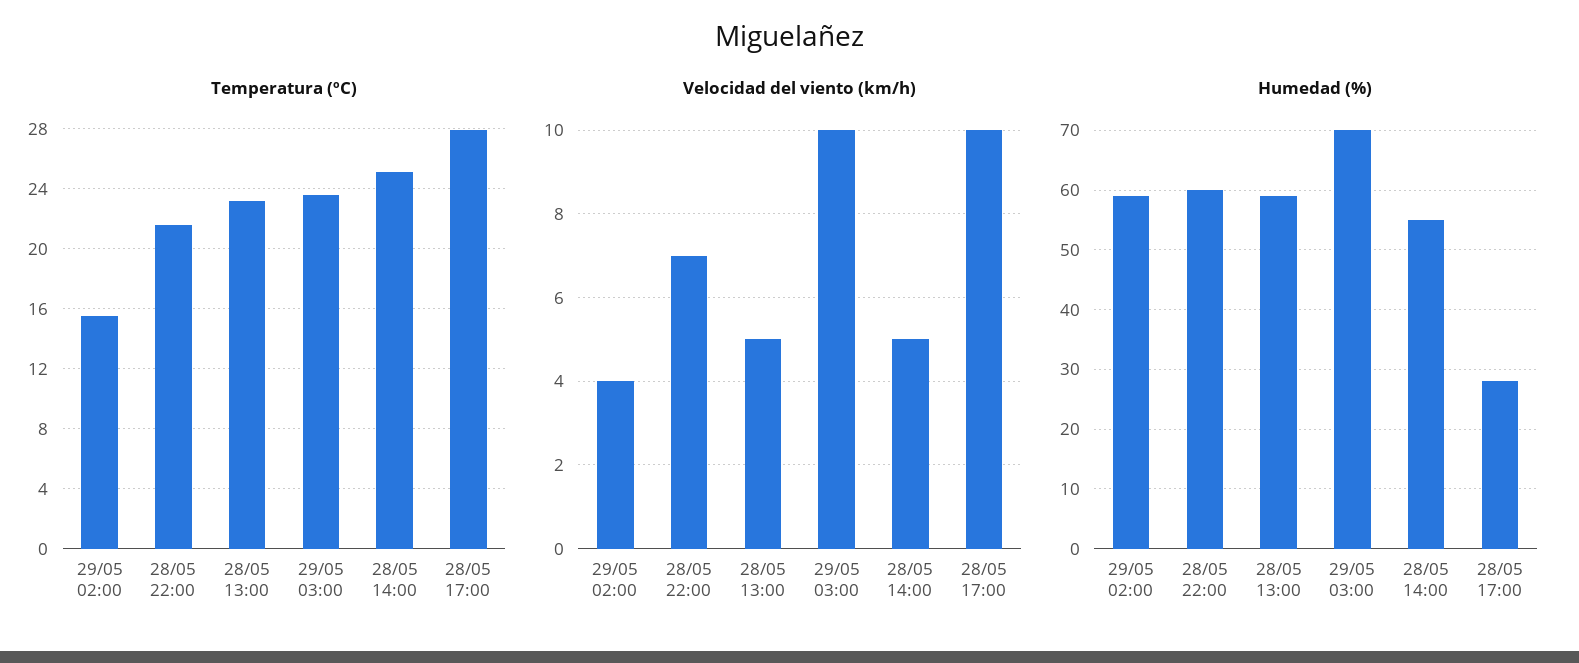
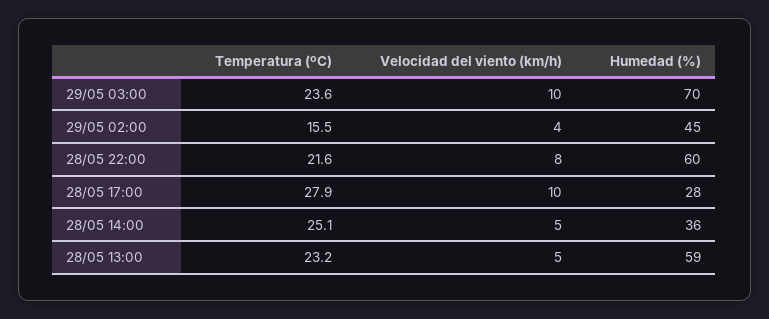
Velocidad del viento (km/h), 28/05 22:00: 7 -> 8
Humedad (%), 29/05 02:00: 60 -> 45
Humedad (%), 28/05 14:00: 55 -> 36

